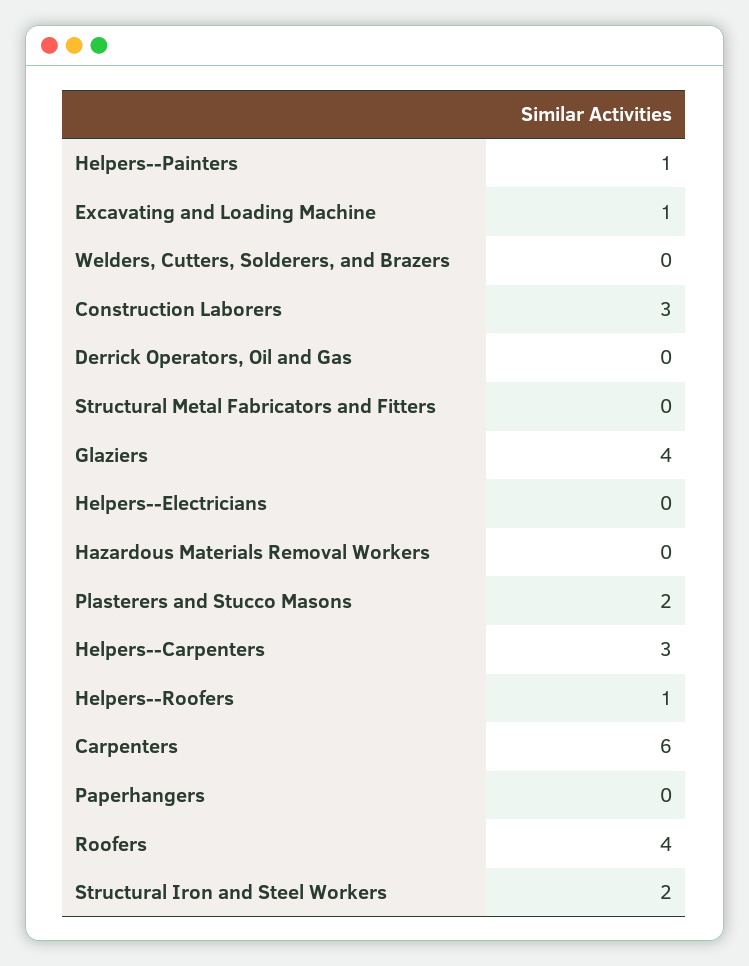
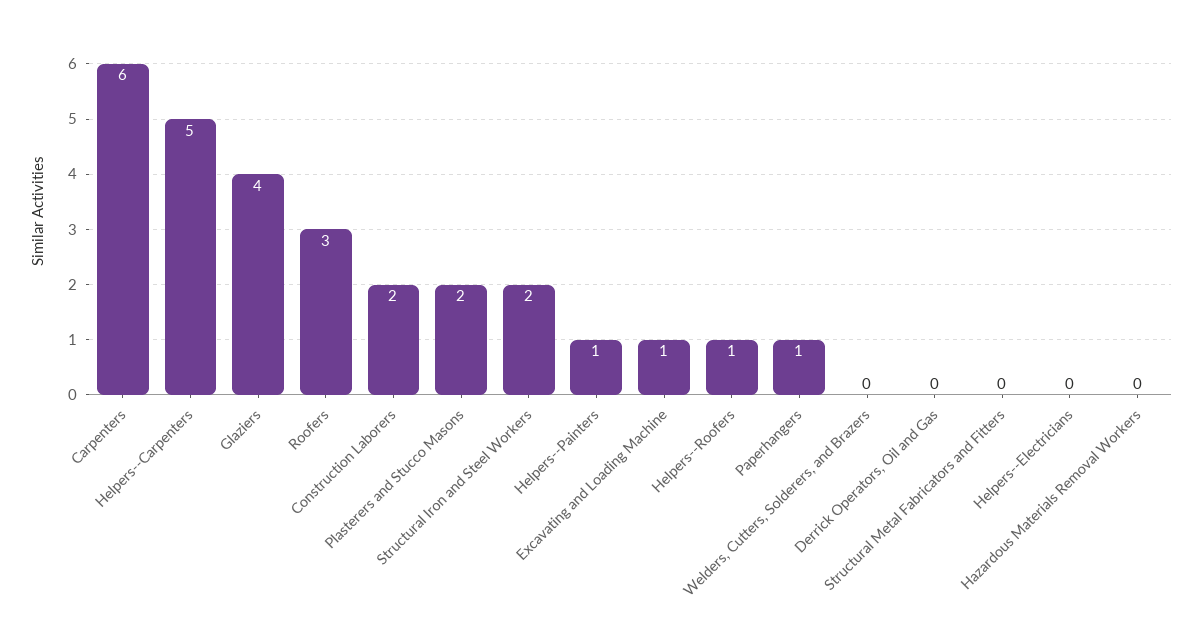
Construction Laborers: 3 -> 2
Helpers--Carpenters: 3 -> 5
Paperhangers: 0 -> 1
Roofers: 4 -> 3

